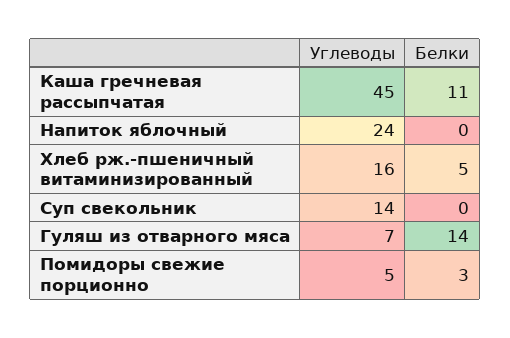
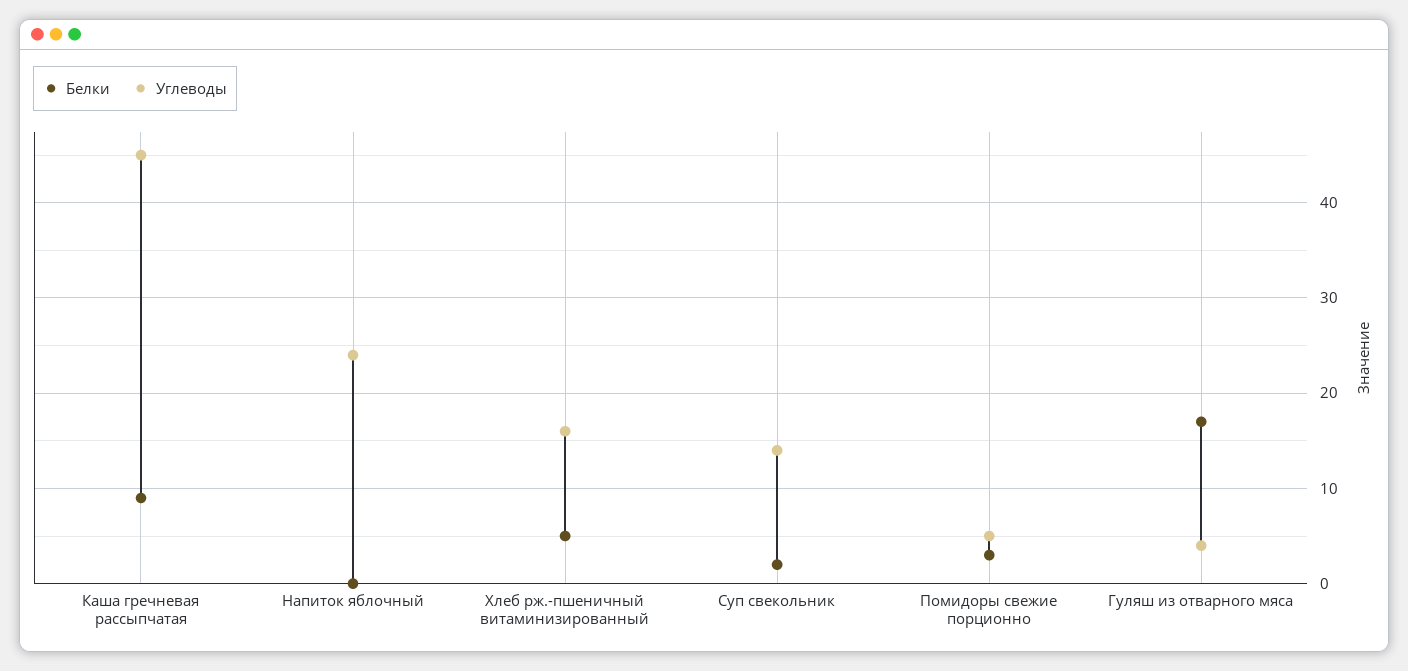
Белки, Каша гречневая рассыпчатая: 11 -> 9
Белки, Суп свекольник: 0 -> 2
Углеводы, Гуляш из отварного мяса: 7 -> 4
Белки, Гуляш из отварного мяса: 14 -> 17

